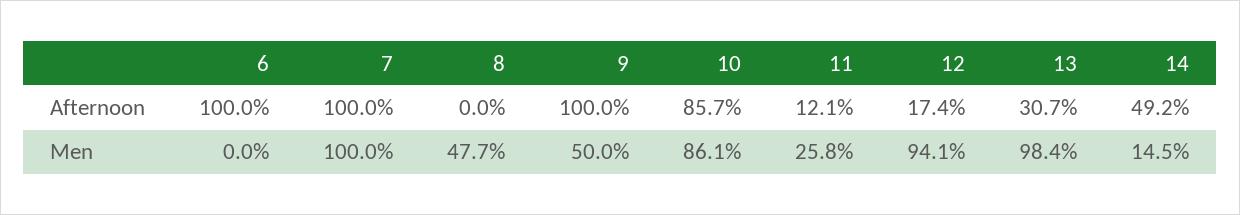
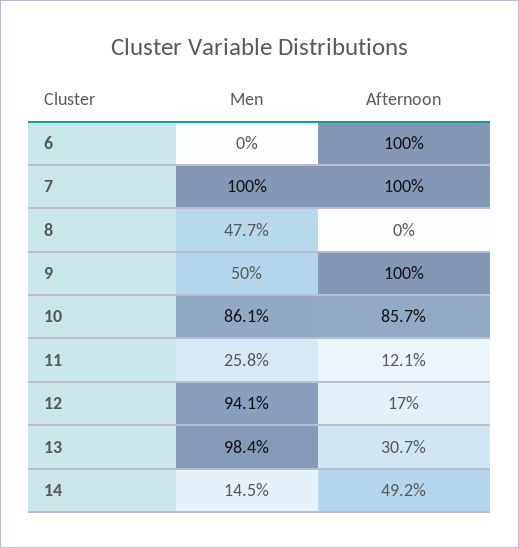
12, Afternoon: 17.4 -> 17

